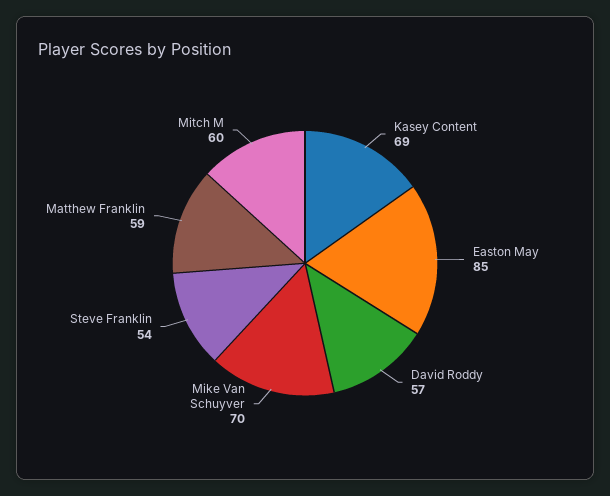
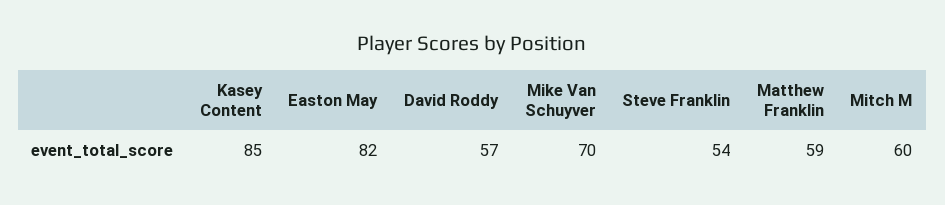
Kasey Content: 69 -> 85
Easton May: 85 -> 82

